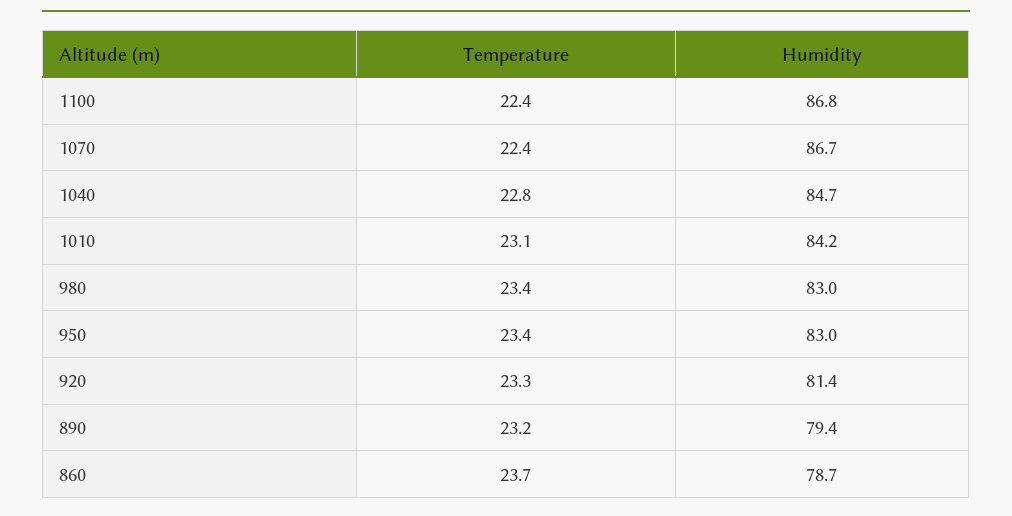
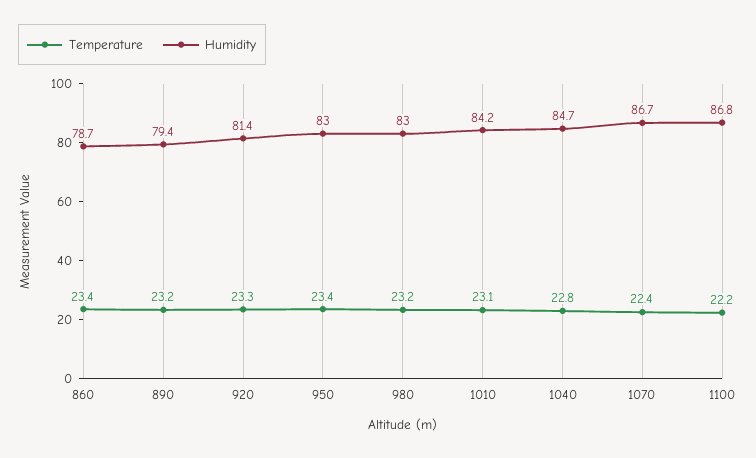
Temperature, 1100: 22.4 -> 22.2
Temperature, 980: 23.4 -> 23.2
Temperature, 860: 23.7 -> 23.4

